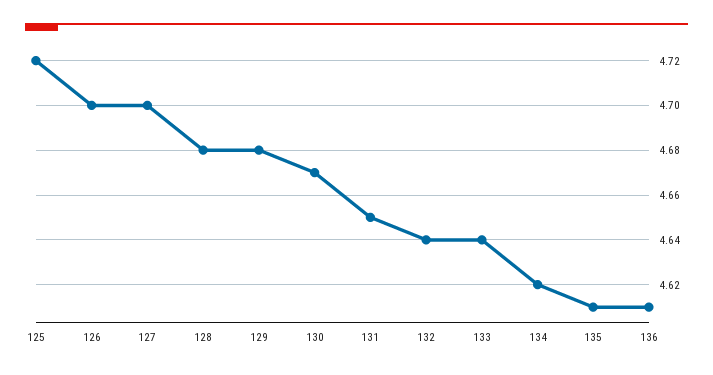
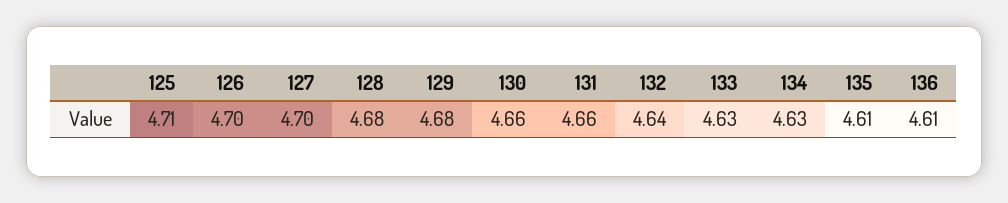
125: 4.72 -> 4.71
130: 4.67 -> 4.66
131: 4.65 -> 4.66
133: 4.64 -> 4.63
134: 4.62 -> 4.63

